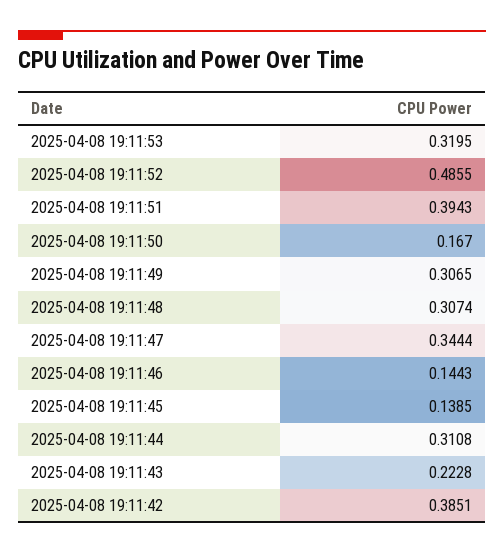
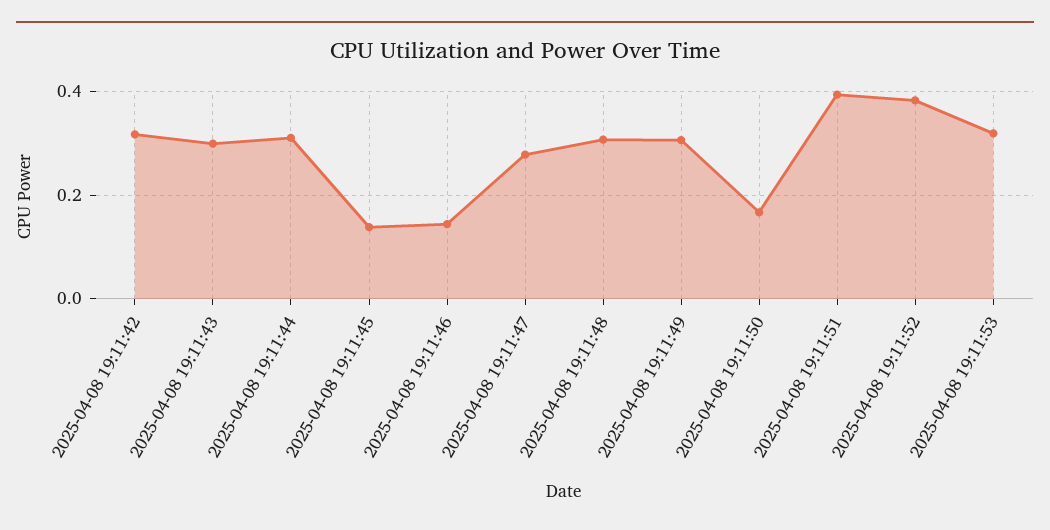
2025-04-08 19:11:52: 0.4855 -> 0.38
2025-04-08 19:11:47: 0.3444 -> 0.28
2025-04-08 19:11:43: 0.2228 -> 0.3
2025-04-08 19:11:42: 0.3851 -> 0.32

